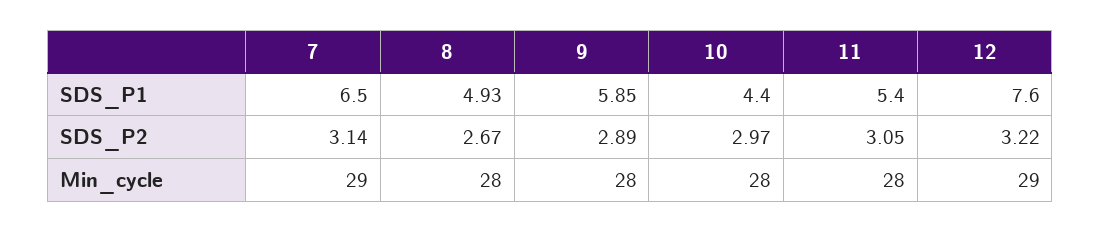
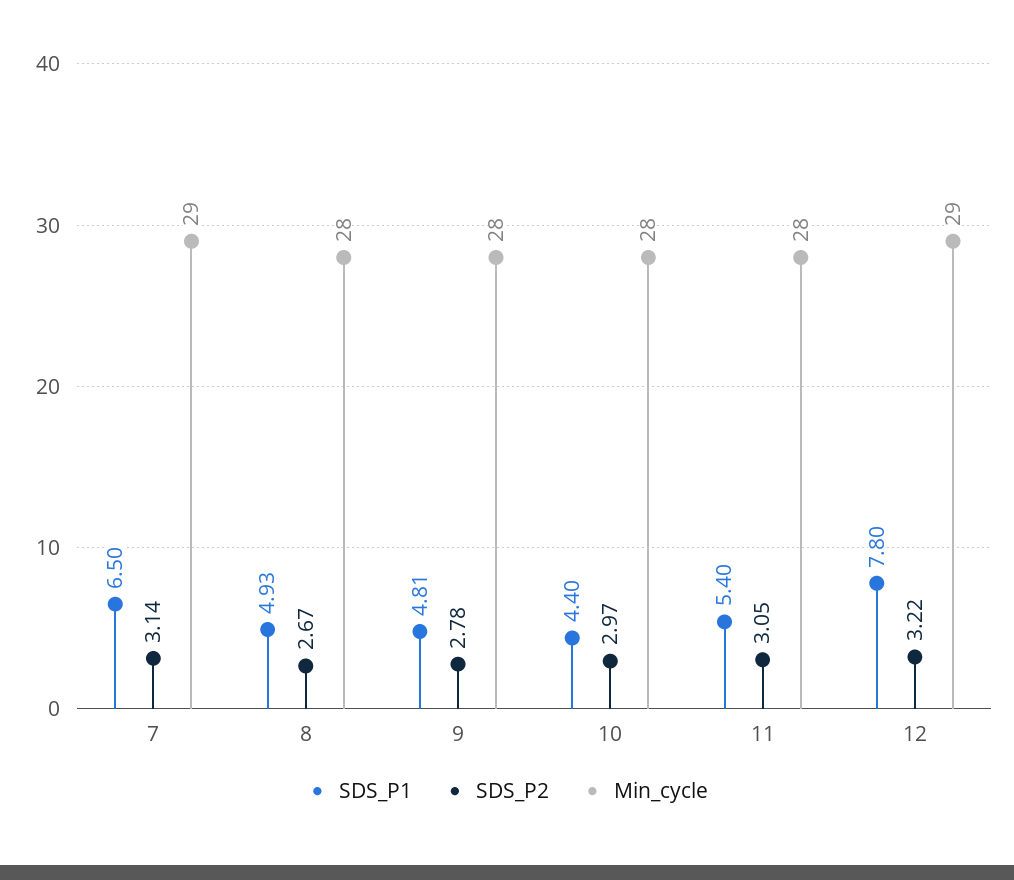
SDS_P1, 9: 5.85 -> 4.81
SDS_P1, 12: 7.6 -> 7.8
SDS_P2, 9: 2.89 -> 2.78

